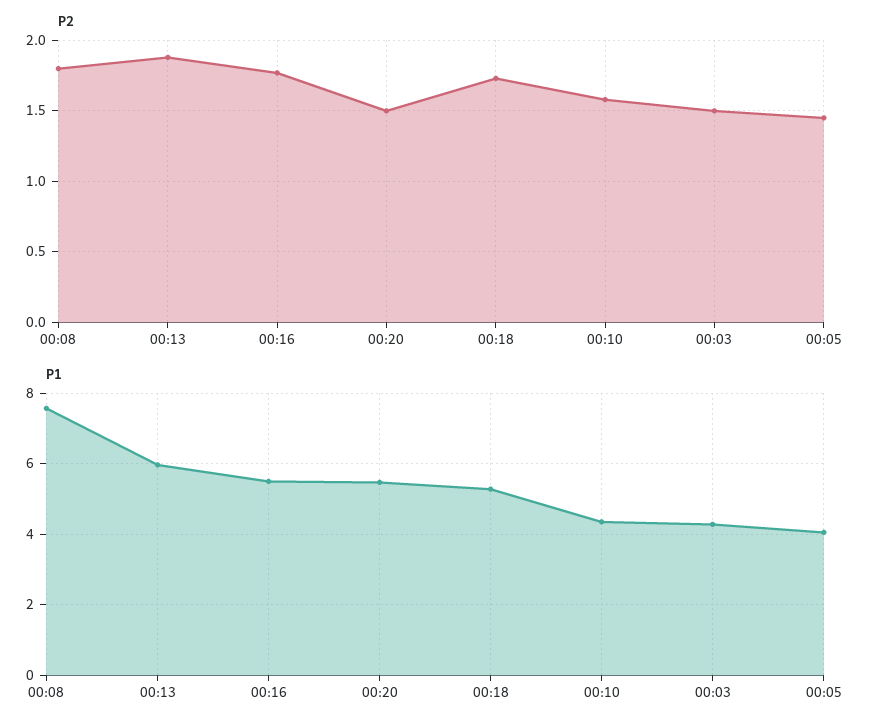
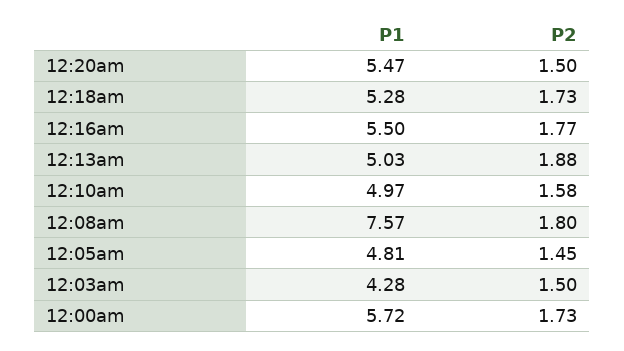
P1, 00:13: 6 -> 5.03
P1, 00:10: 4.4 -> 4.97
P1, 00:05: 4 -> 4.81
P1, 12:00am: none -> 5.72
P2, 12:00am: none -> 1.73

